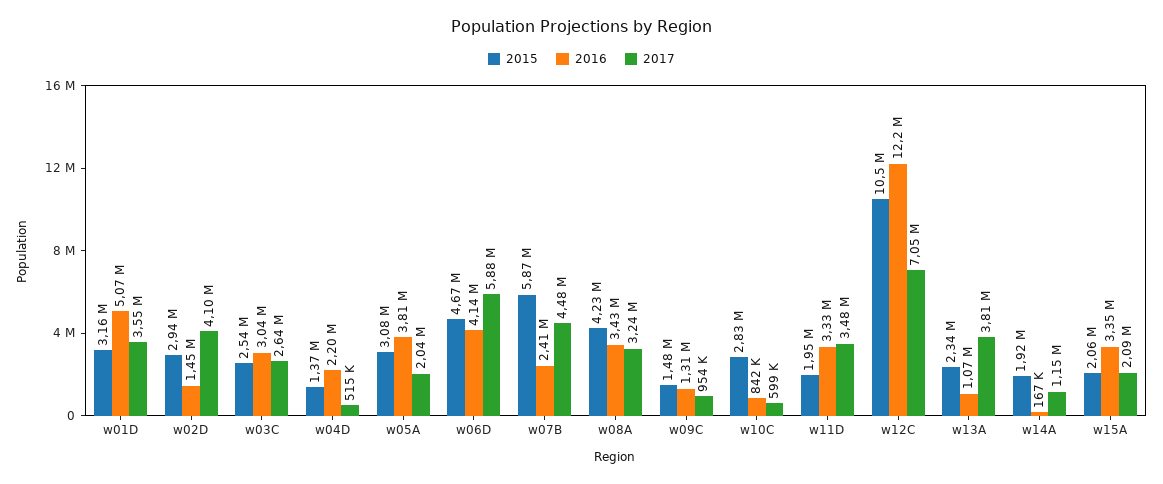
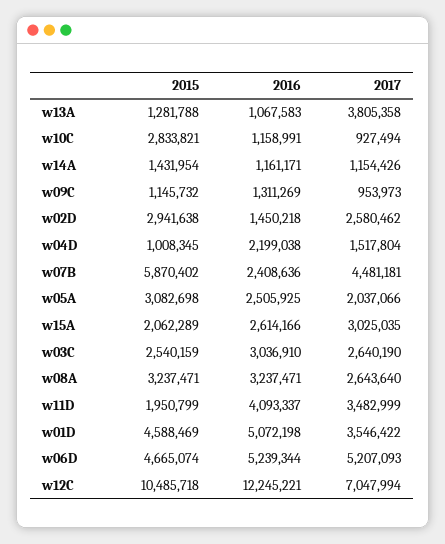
2015, w01D: 3160000 -> 4588469
2017, w02D: 4100000 -> 2580462
2015, w04D: 1370000 -> 1008345
2017, w04D: 515000 -> 1517804
2016, w05A: 3810000 -> 2505925
2016, w06D: 4140000 -> 5239344
2017, w06D: 5880000 -> 5207093
2015, w08A: 4230000 -> 3237471
2016, w08A: 3430000 -> 3237471
2017, w08A: 3240000 -> 2643640
2015, w09C: 1480000 -> 1145732
2016, w10C: 842000 -> 1158991
2017, w10C: 599000 -> 927494
2016, w11D: 3330000 -> 4093337
2015, w13A: 2340000 -> 1281788
2015, w14A: 1920000 -> 1431954
2016, w14A: 167000 -> 1161171
2016, w15A: 3350000 -> 2614166
2017, w15A: 2090000 -> 3025035

